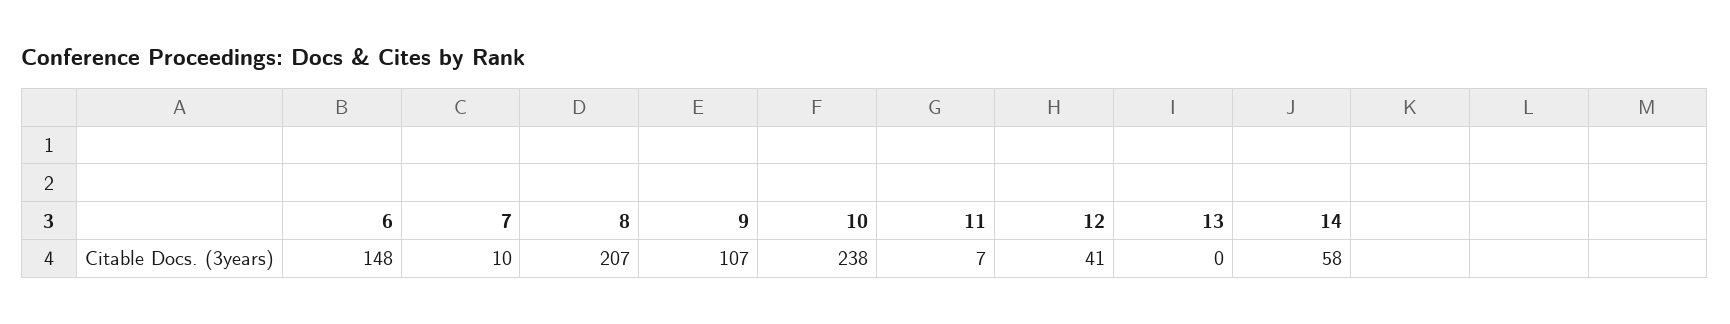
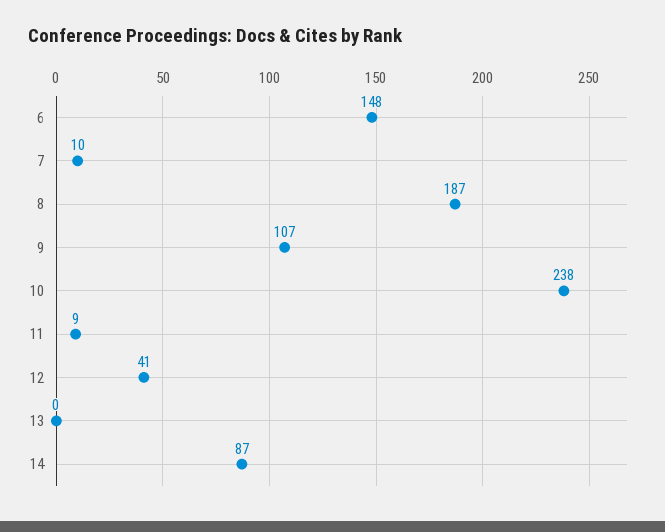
8: 207 -> 187
11: 7 -> 9
14: 58 -> 87

